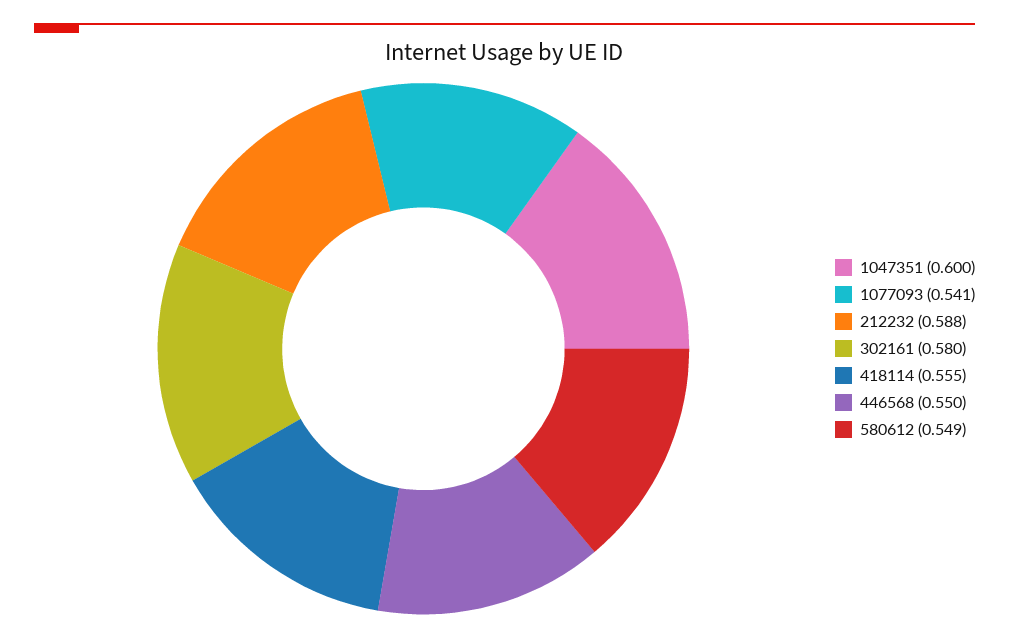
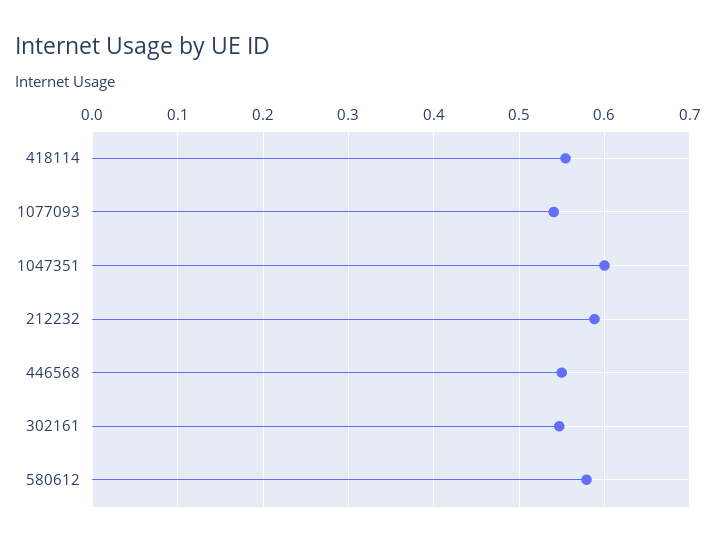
302161: 0.58 -> 0.55
580612: 0.549 -> 0.58

